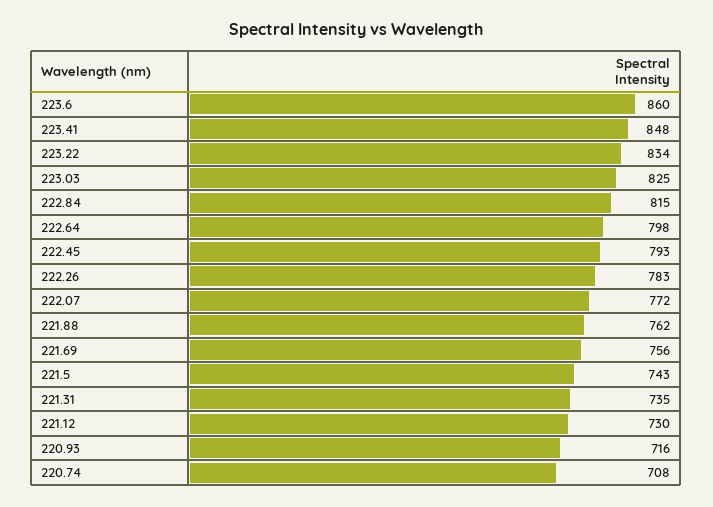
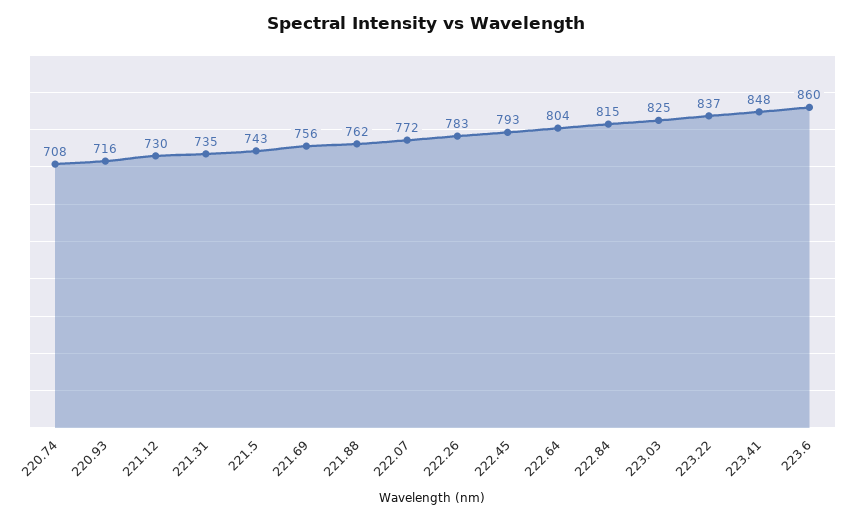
223.22: 834 -> 837
222.64: 798 -> 804

